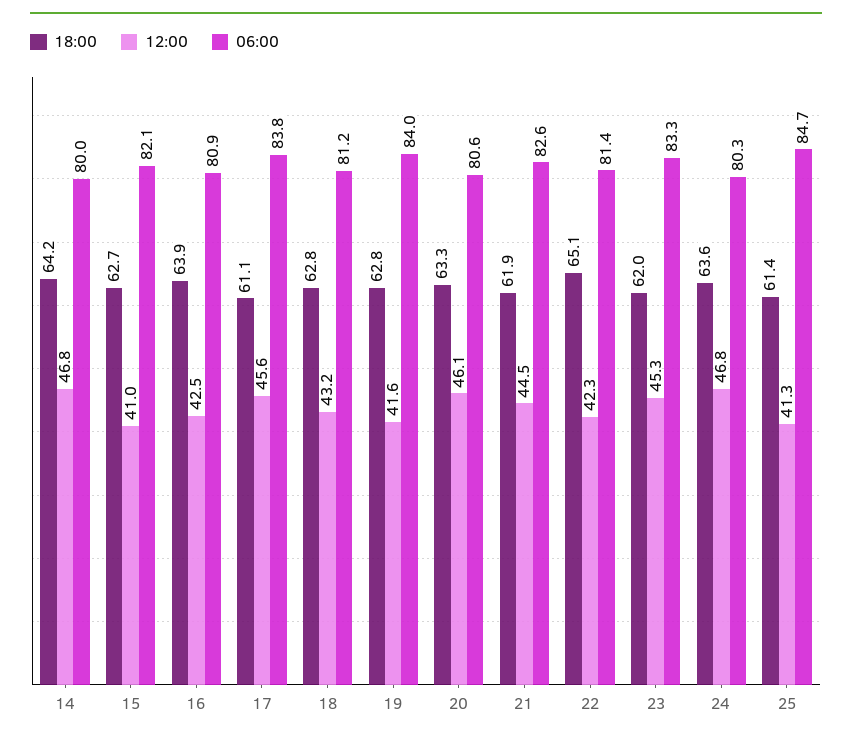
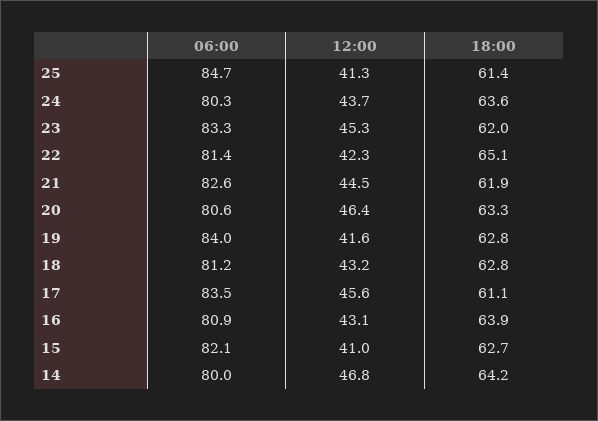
12:00, 16: 42.5 -> 43.1
06:00, 17: 83.8 -> 83.5
12:00, 20: 46.1 -> 46.4
12:00, 24: 46.8 -> 43.7

